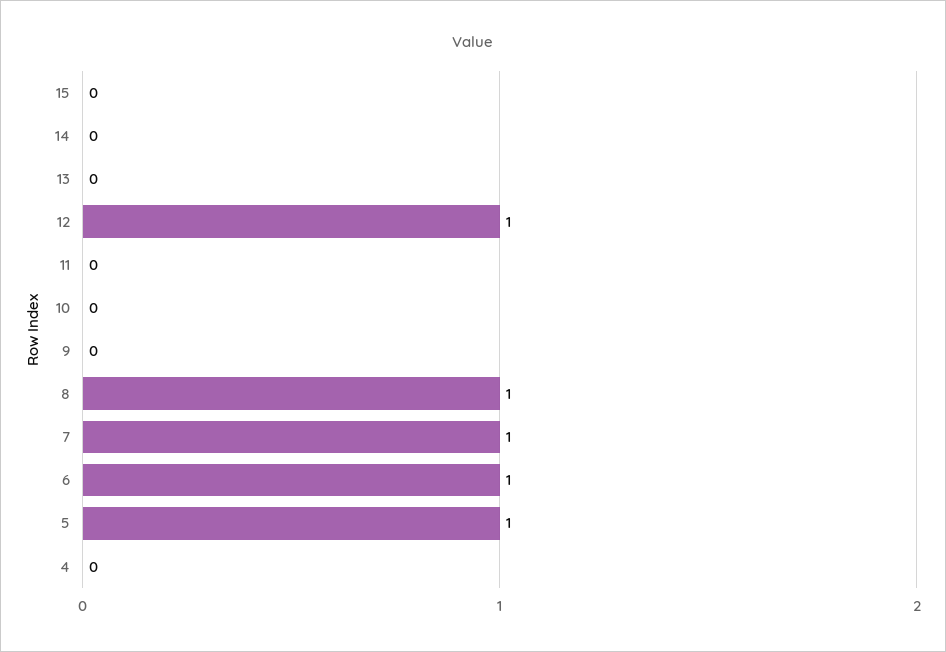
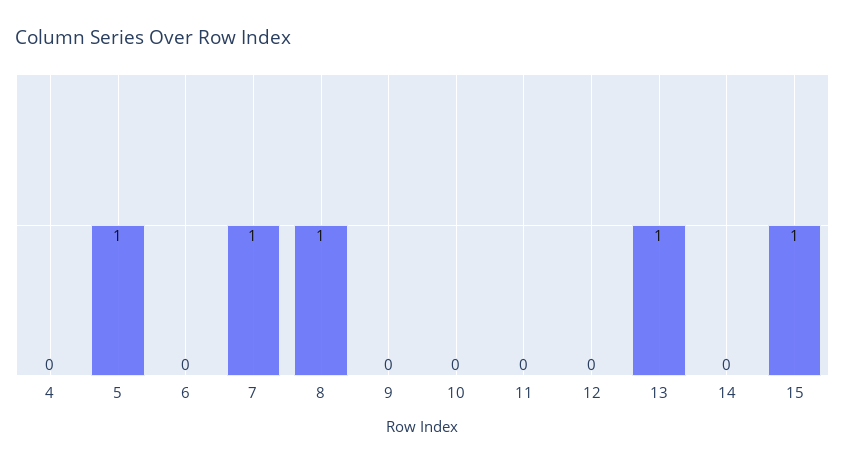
15: 0 -> 1
13: 0 -> 1
12: 1 -> 0
6: 1 -> 0

